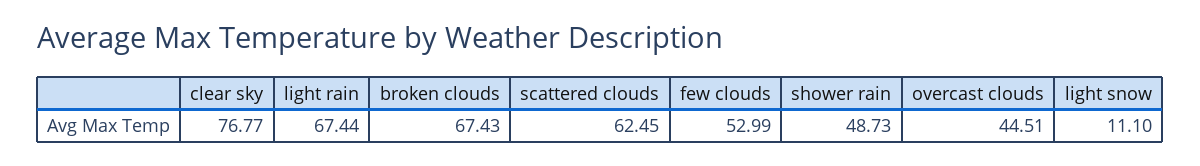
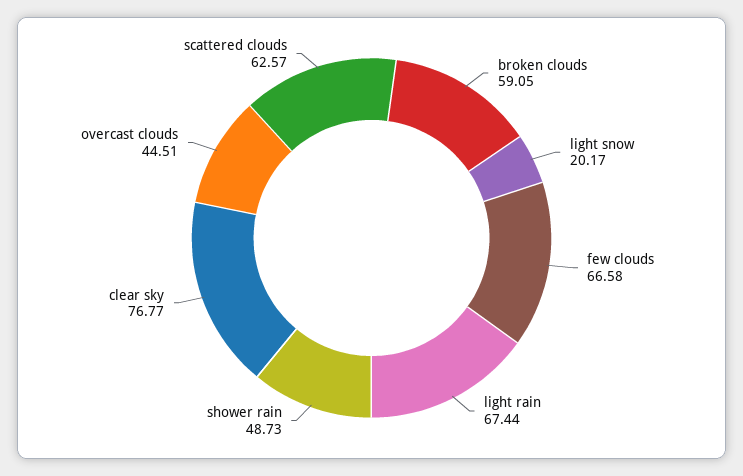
broken clouds: 67.43 -> 59.05
scattered clouds: 62.45 -> 62.57
few clouds: 52.99 -> 66.58
light snow: 11.1 -> 20.17

